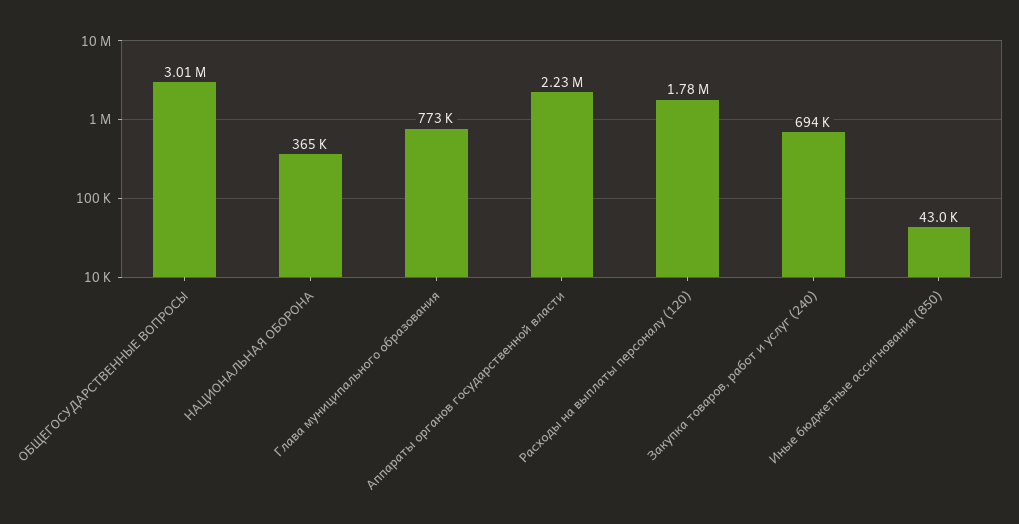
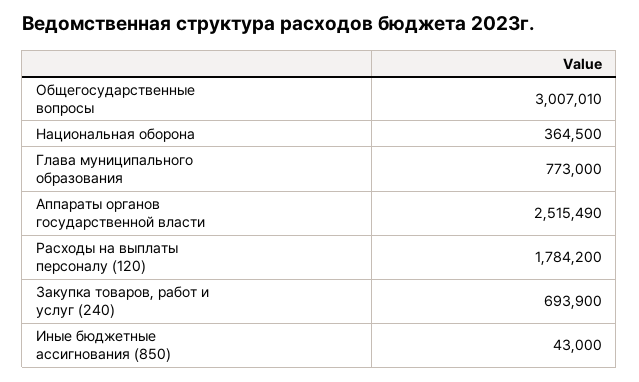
Аппараты органов государственной власти: 2230000 -> 2515490

